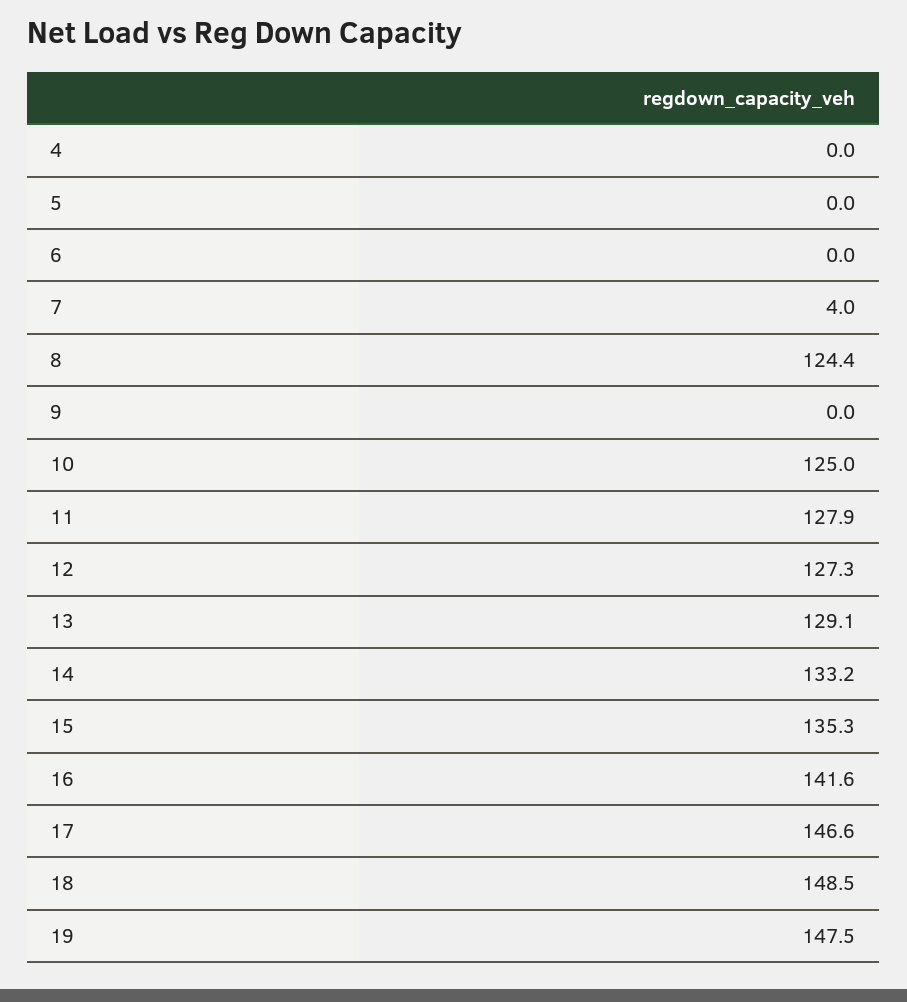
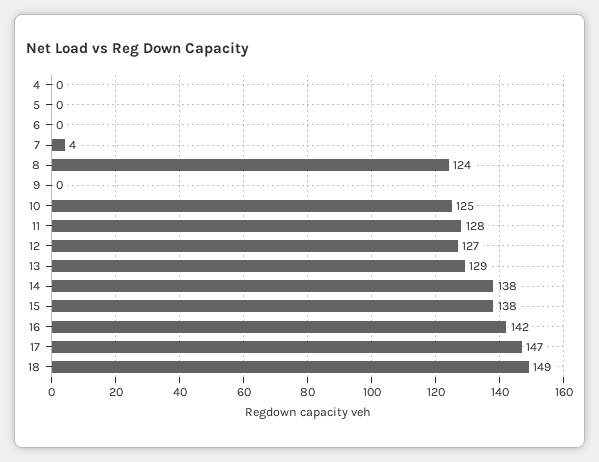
14: 133.2 -> 138
15: 135.3 -> 138
19: 147.5 -> none

